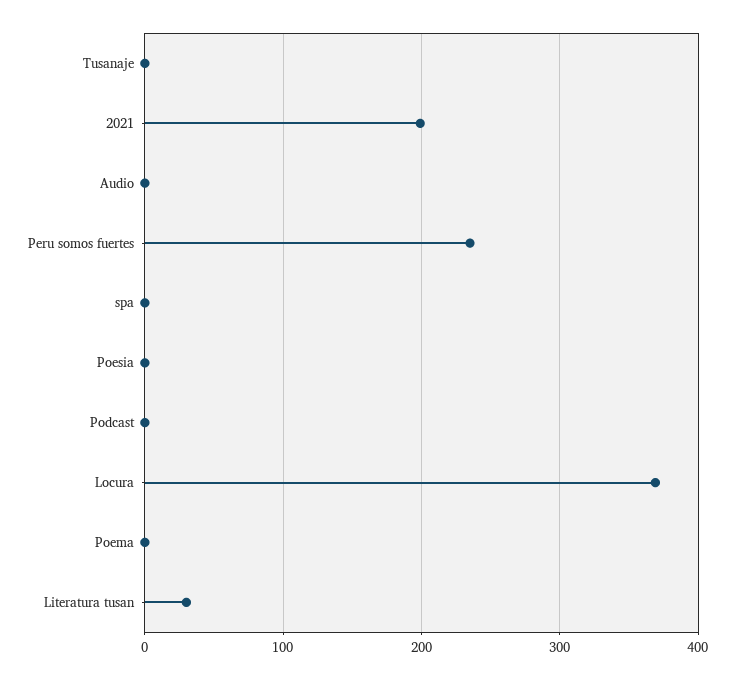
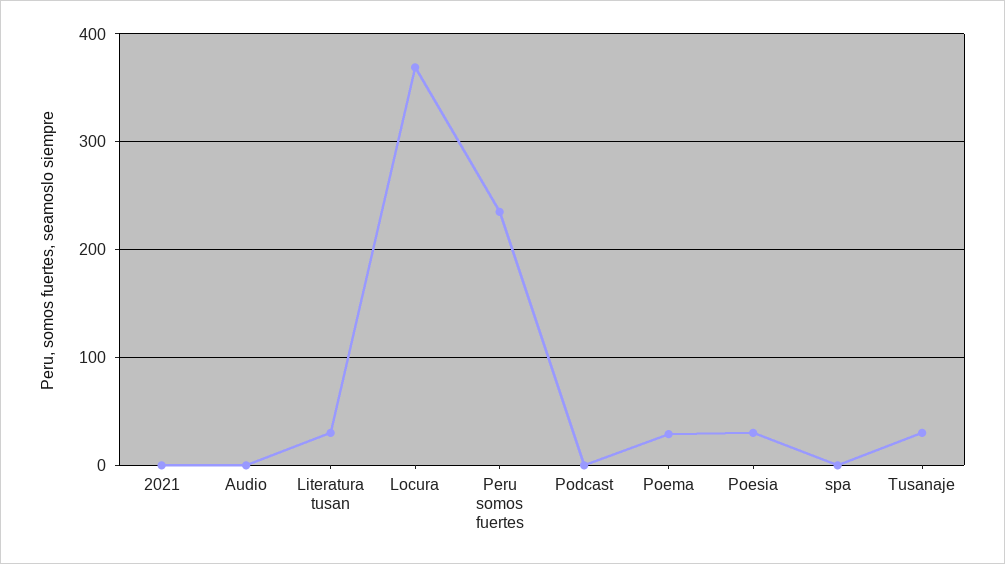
Tusanaje: 0 -> 30
2021: 200 -> 0
Poesia: 0 -> 30
Poema: 0 -> 30

